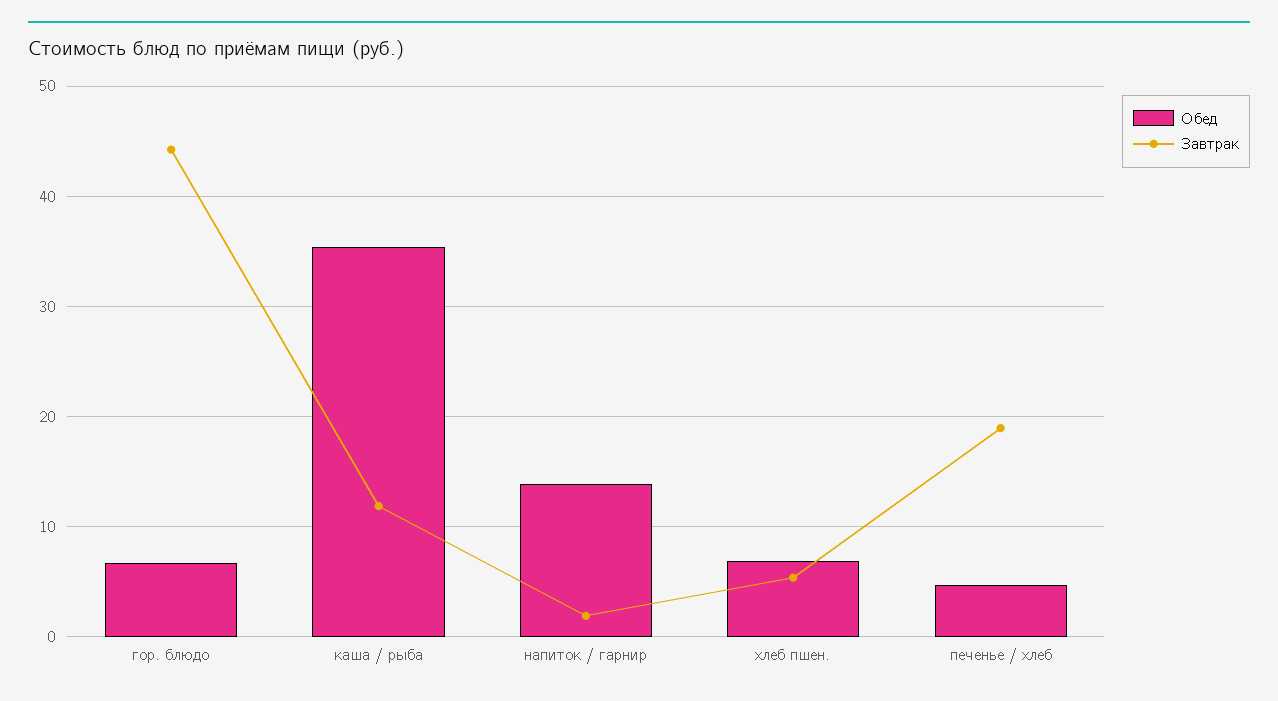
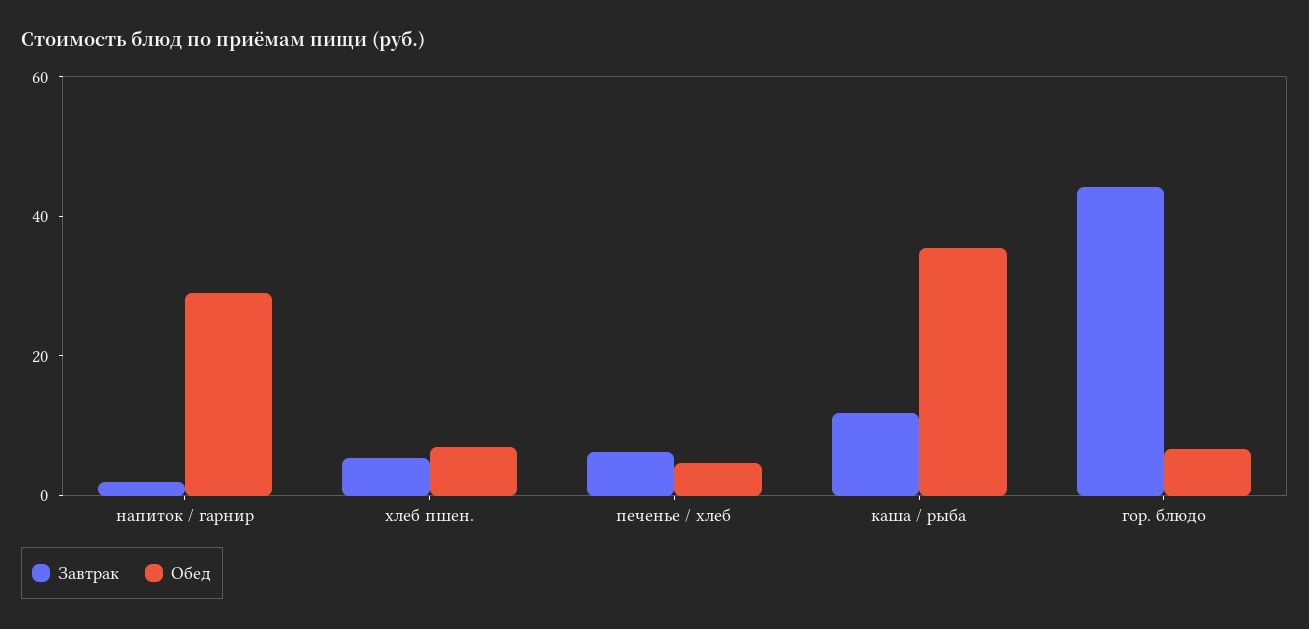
Обед, напиток / гарнир: 14 -> 30
Завтрак, печенье / хлеб: 19 -> 5

